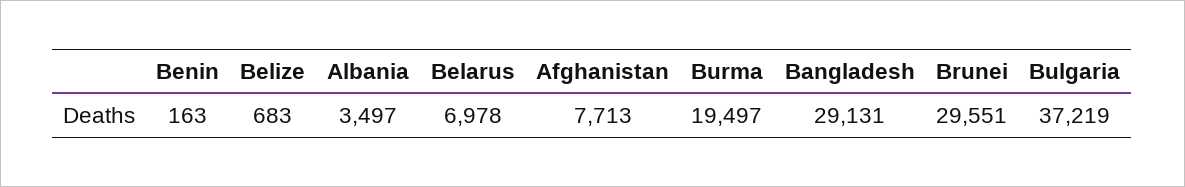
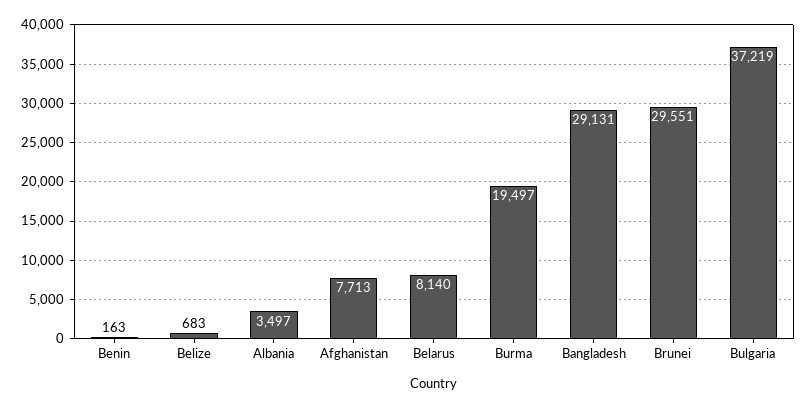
Belarus: 6978 -> 8140

